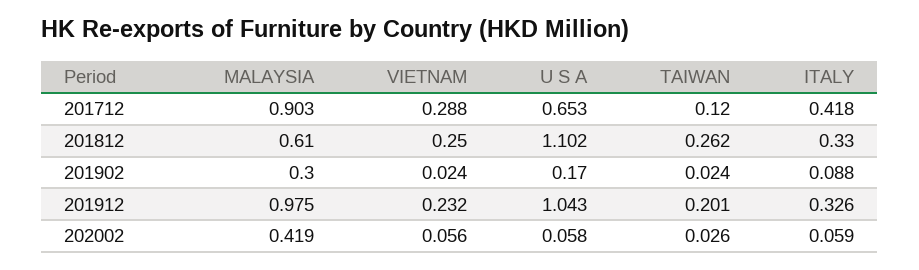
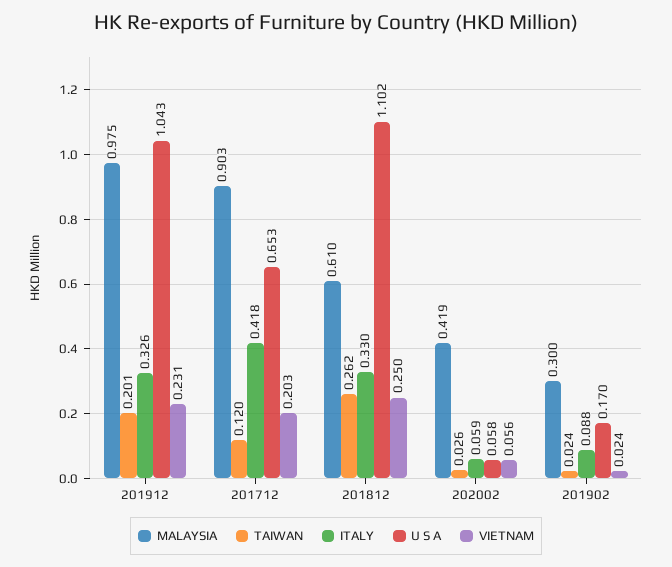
VIETNAM, 201712: 0.288 -> 0.203
VIETNAM, 201912: 0.232 -> 0.231

